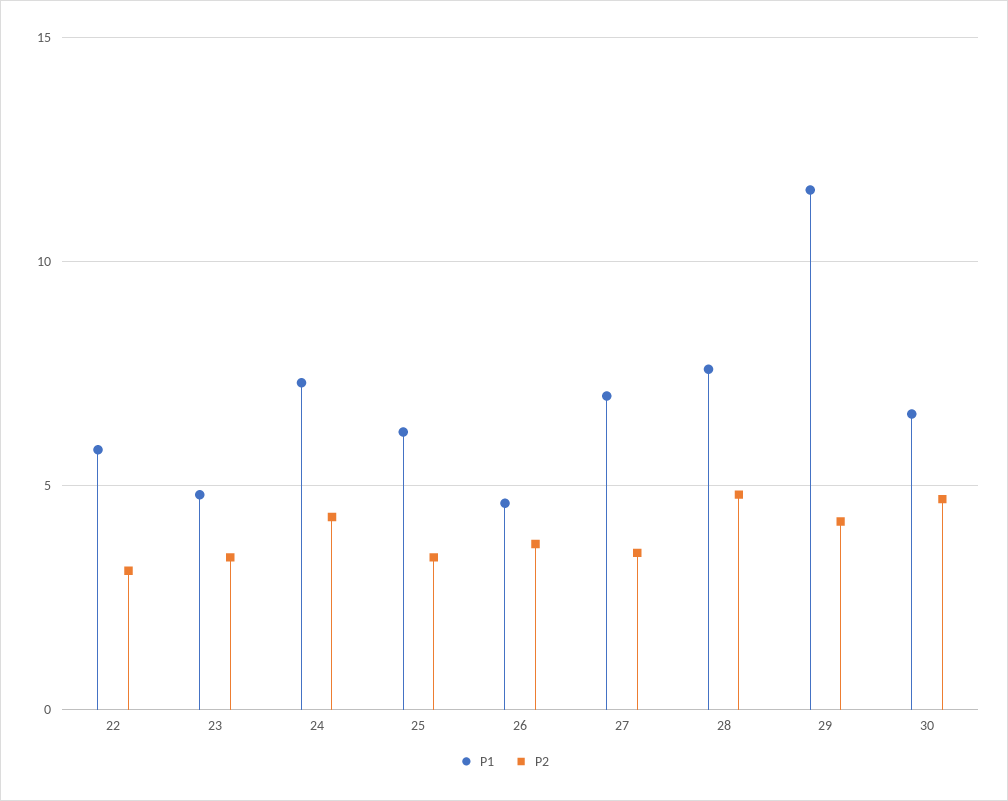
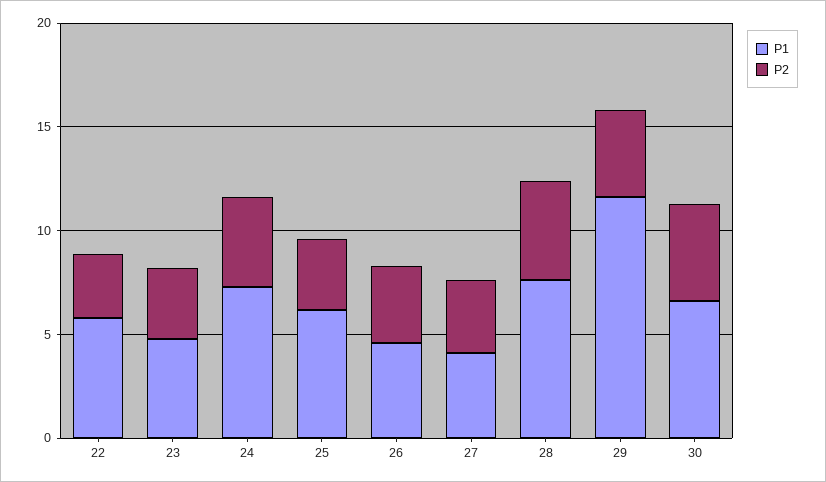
P1, 27: 7 -> 4

